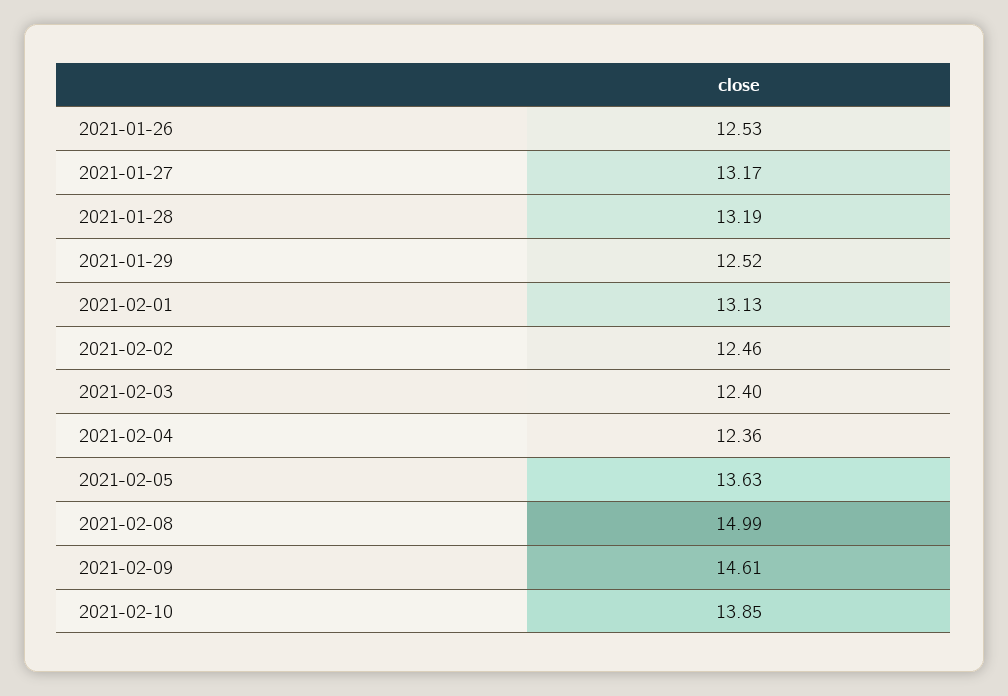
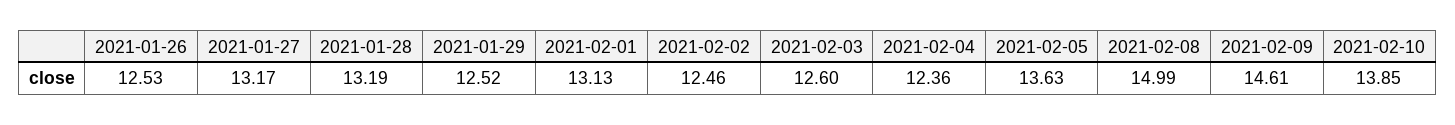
2021-02-03: 12.4 -> 12.6

